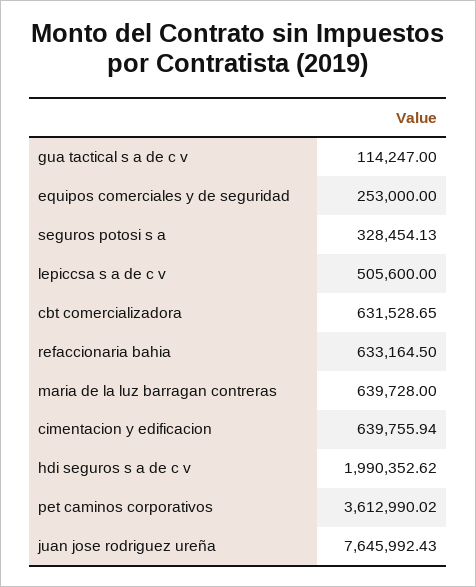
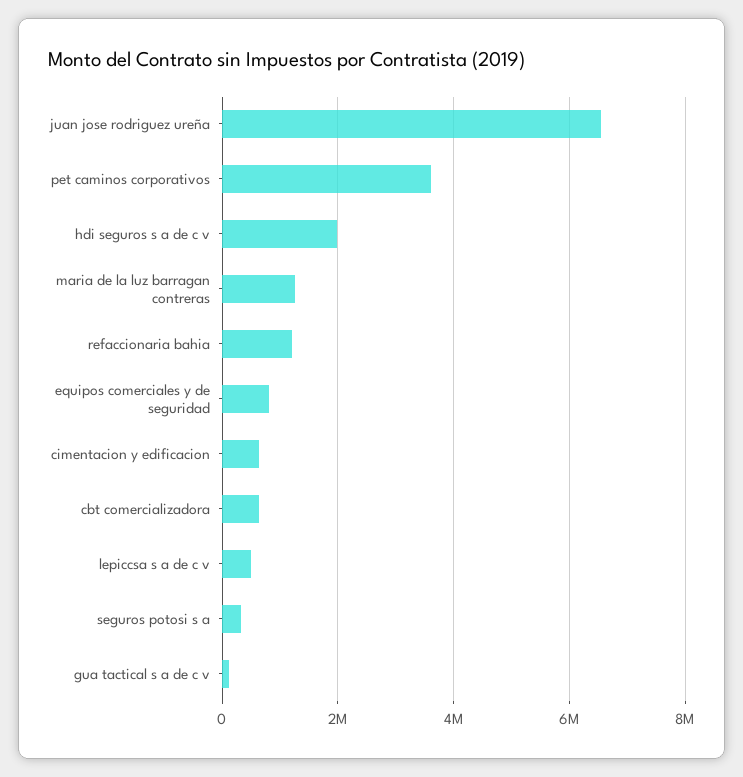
equipos comerciales y de seguridad: 253000 -> 800000
refaccionaria bahia: 633164.5 -> 1200000
maria de la luz barragan contreras: 639728 -> 1200000
juan jose rodriguez ureña: 7645992.43 -> 6600000

